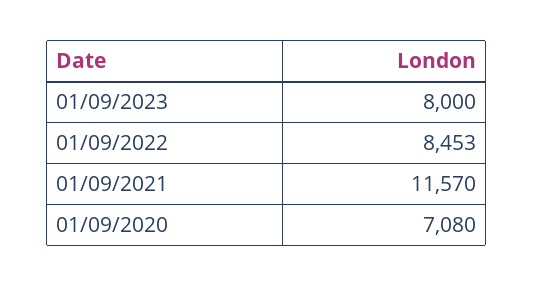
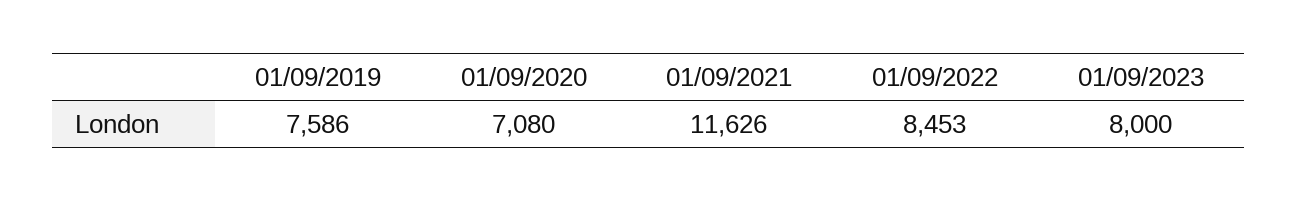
01/09/2021: 11570 -> 11626
01/09/2019: none -> 7586

